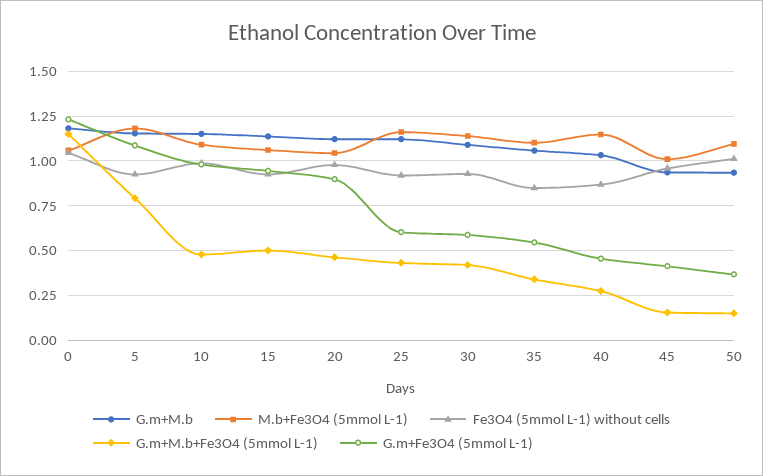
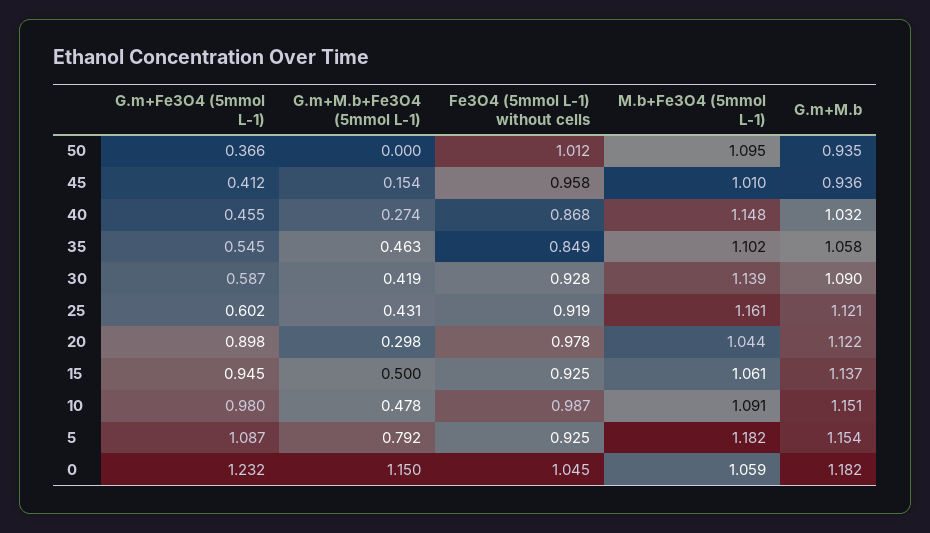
G.m+M.b+Fe3O4 (5mmol L-1), 20: 0.45 -> 0.298
G.m+M.b+Fe3O4 (5mmol L-1), 35: 0.35 -> 0.463
G.m+M.b+Fe3O4 (5mmol L-1), 50: 0.15 -> 0

